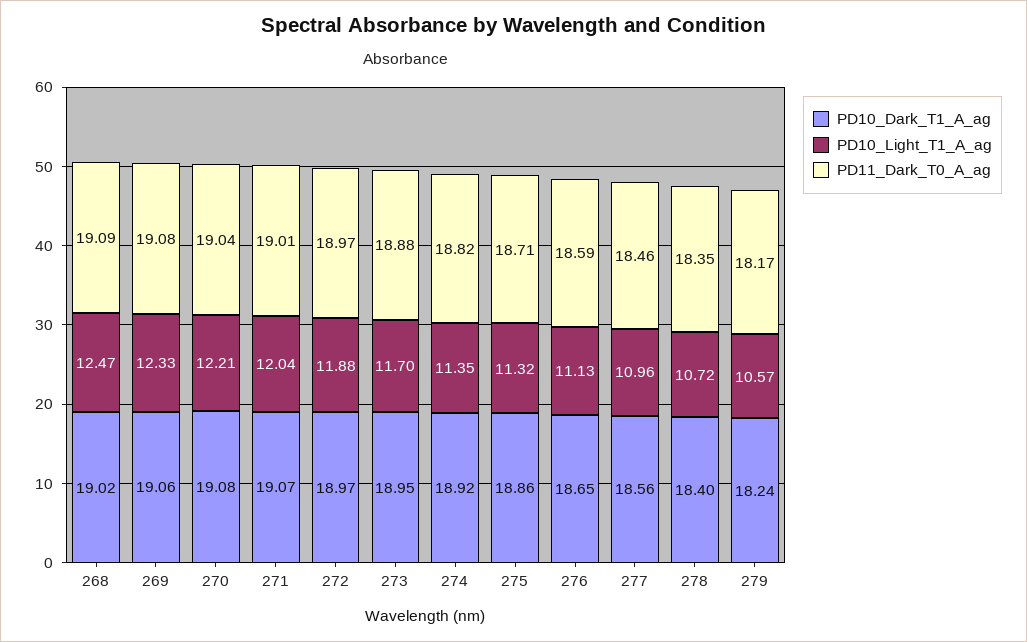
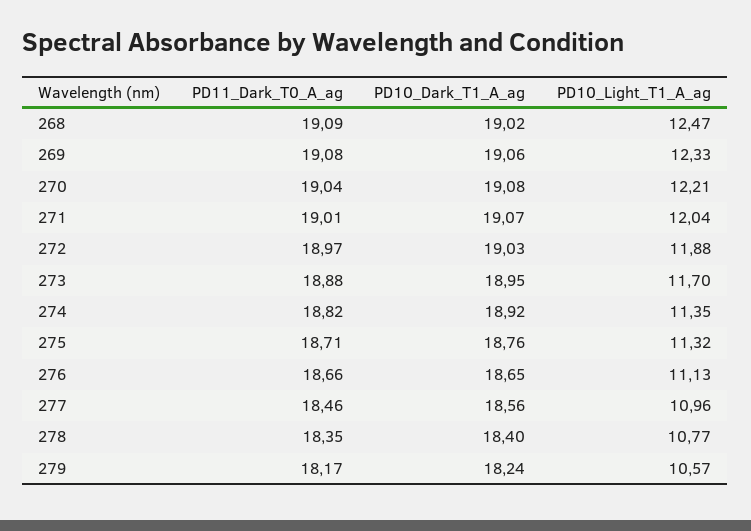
PD10_Dark_T1_A_ag, 272: 18.97 -> 19.03
PD10_Dark_T1_A_ag, 275: 18.86 -> 18.76
PD11_Dark_T0_A_ag, 276: 18.59 -> 18.66
PD10_Light_T1_A_ag, 278: 10.72 -> 10.77

